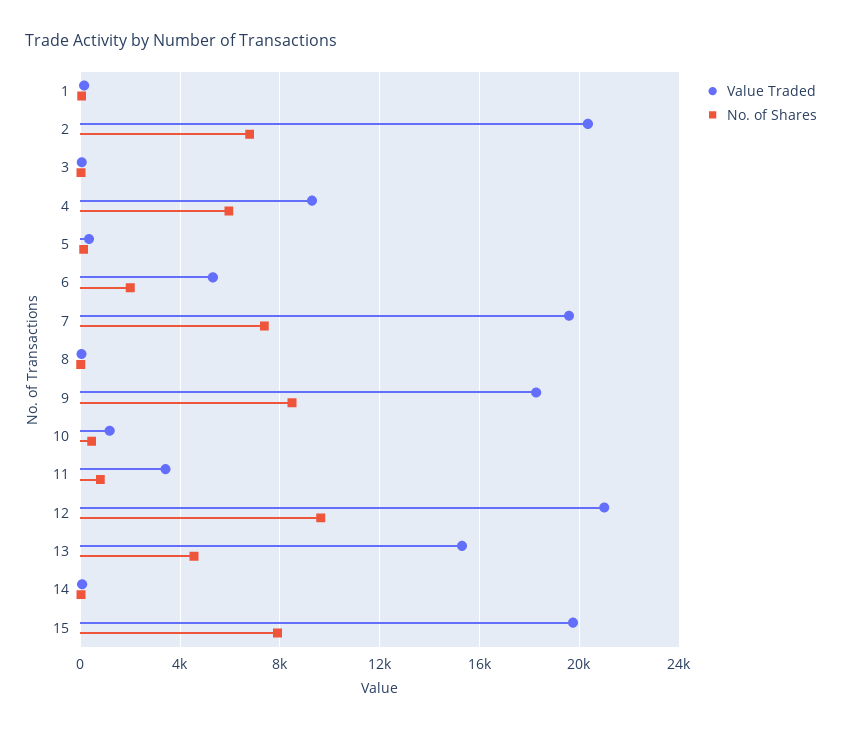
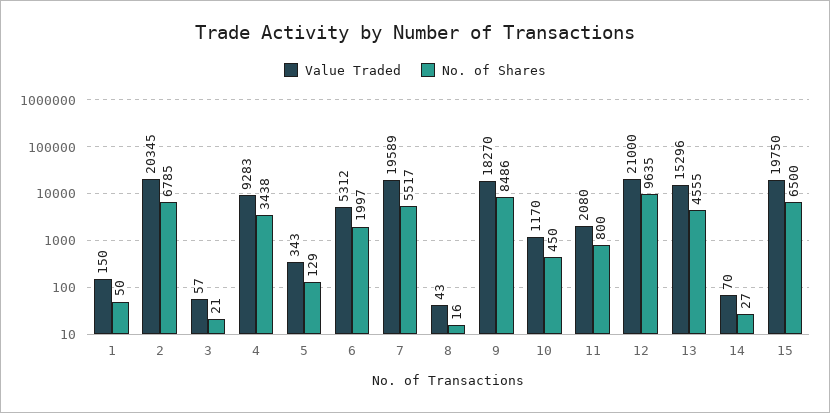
No. of Shares, 4: 6000 -> 3438
No. of Shares, 7: 7500 -> 5517
Value Traded, 11: 3500 -> 2080
No. of Shares, 15: 8000 -> 6500

